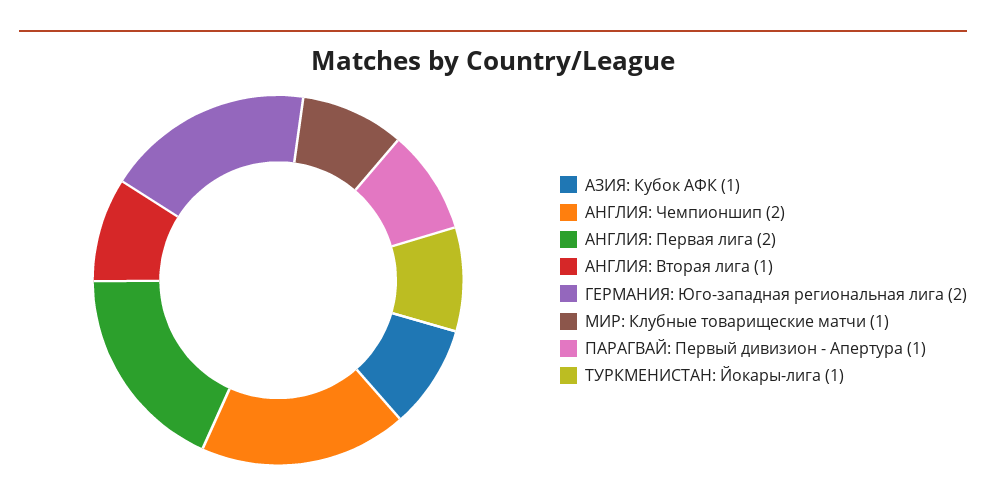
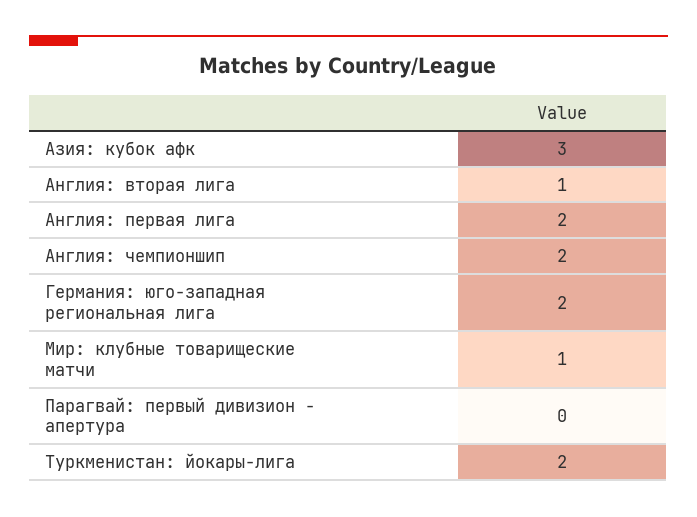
АЗИЯ: Кубок АФК: 1 -> 3
ПАРАГВАЙ: Первый дивизион - Апертура: 1 -> 0
ТУРКМЕНИСТАН: Йокары-лига: 1 -> 2

